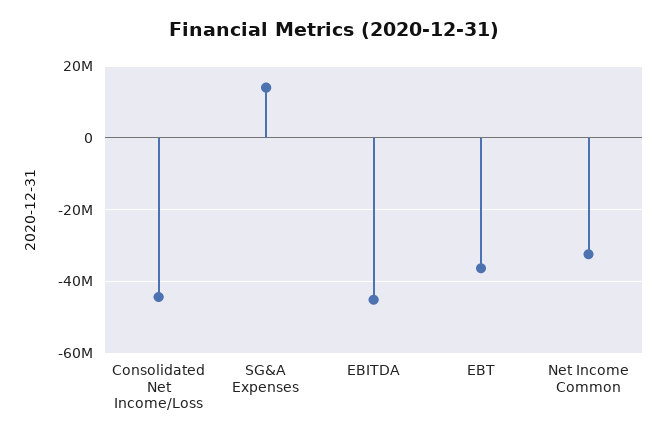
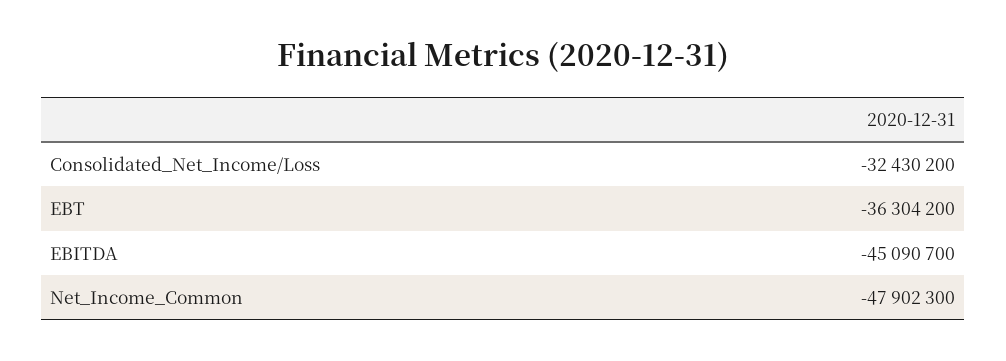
Consolidated Net Income/Loss: -44000000 -> -32430200
SG&A Expenses: 14000000 -> none
Net Income Common: -32000000 -> -47902300

